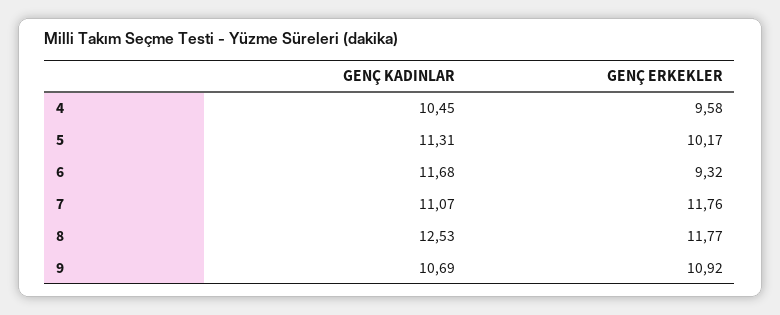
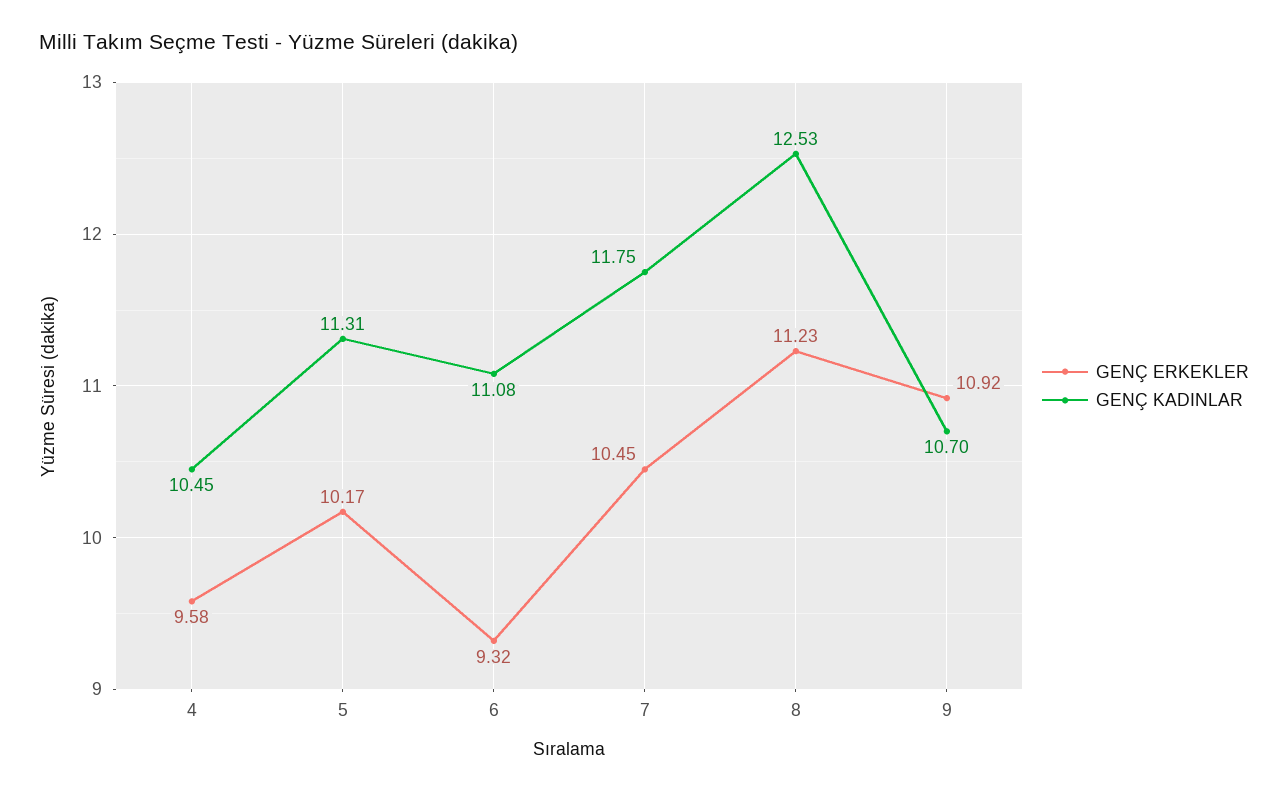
GENÇ KADINLAR, 6: 11.68 -> 11.08
GENÇ KADINLAR, 7: 11.07 -> 11.75
GENÇ ERKEKLER, 7: 11.76 -> 10.45
GENÇ ERKEKLER, 8: 11.77 -> 11.23
GENÇ KADINLAR, 9: 10.69 -> 10.7

